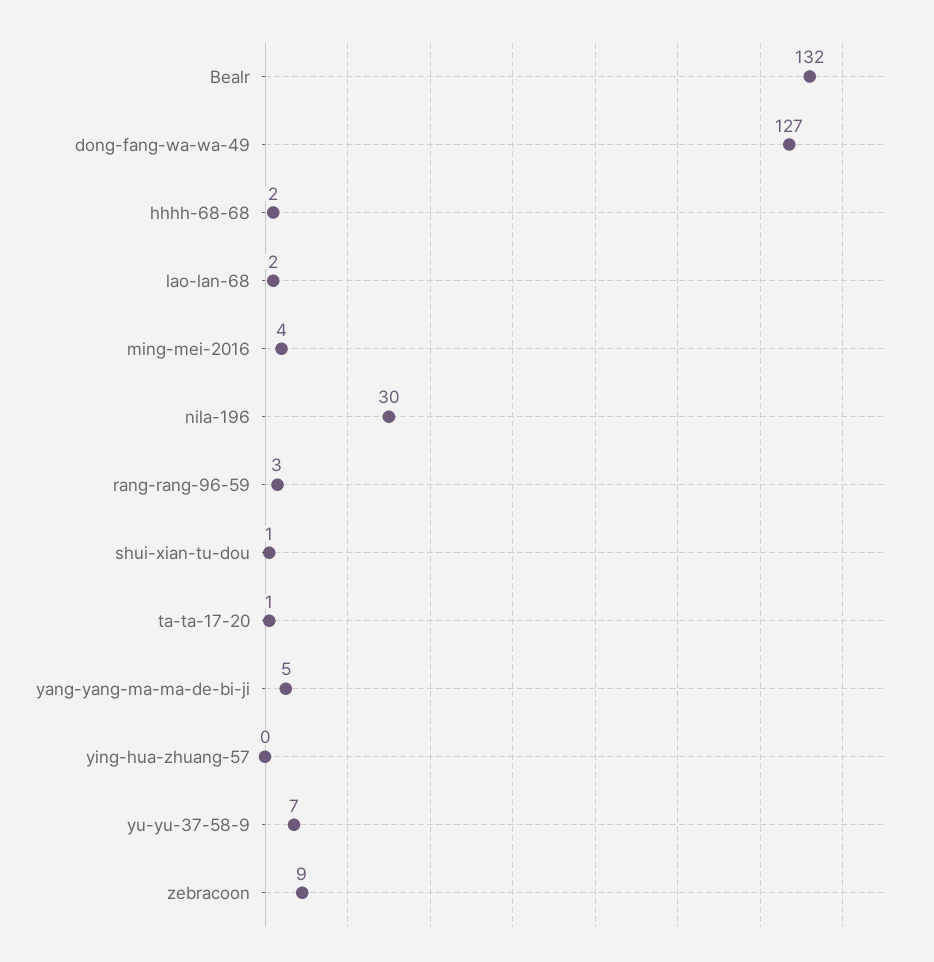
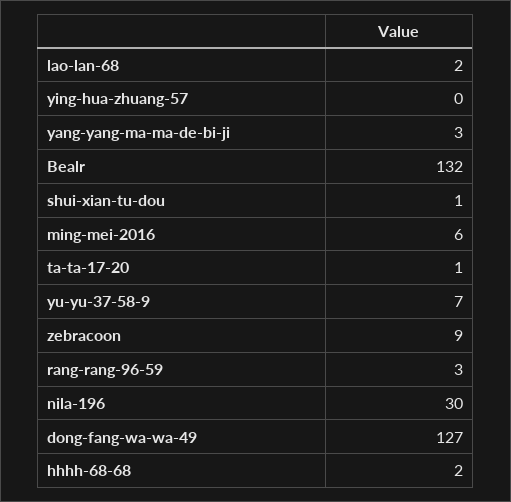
ming-mei-2016: 4 -> 6
yang-yang-ma-ma-de-bi-ji: 5 -> 3

